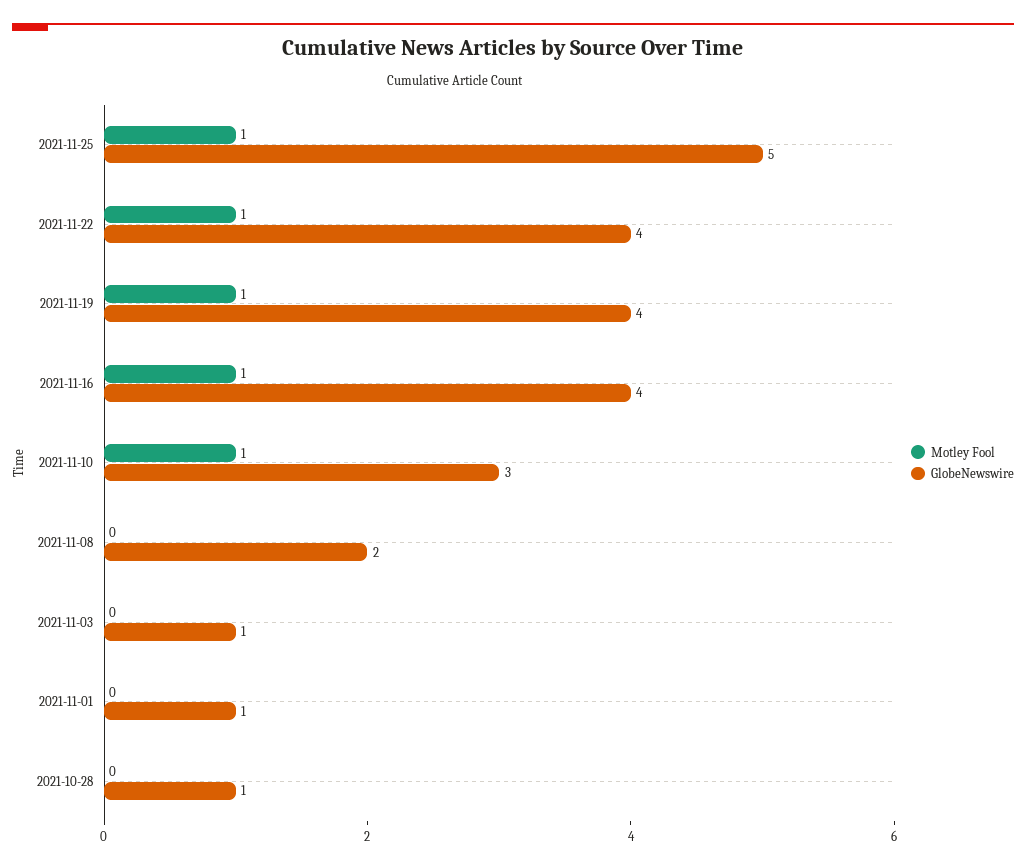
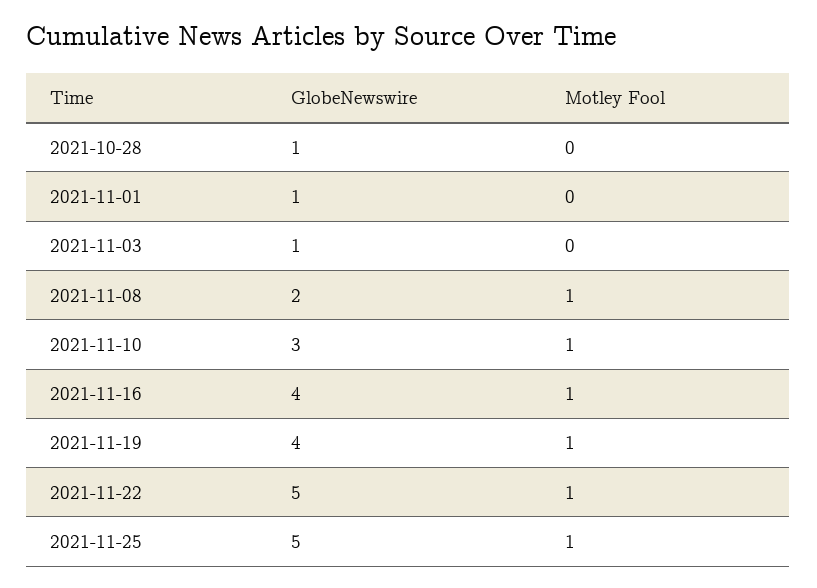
GlobeNewswire, 2021-11-22: 4 -> 5
Motley Fool, 2021-11-08: 0 -> 1

